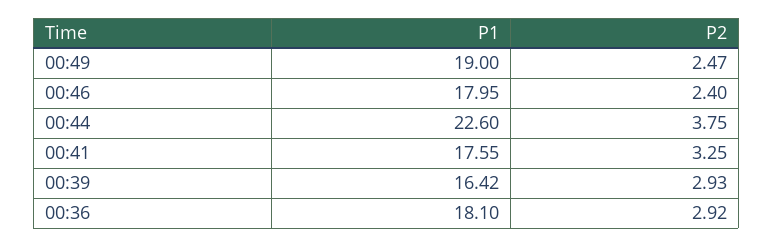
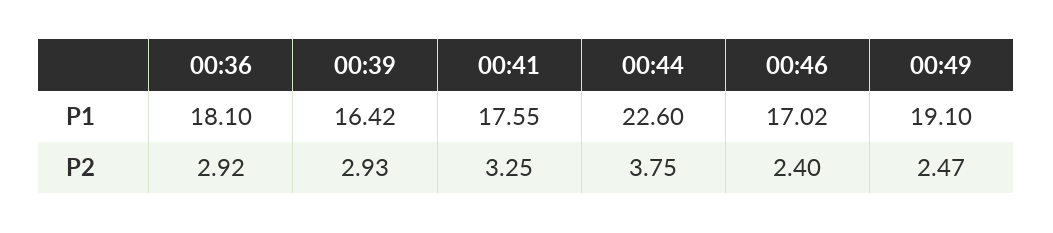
P1, 00:49: 19 -> 19.1
P1, 00:46: 17.95 -> 17.02

